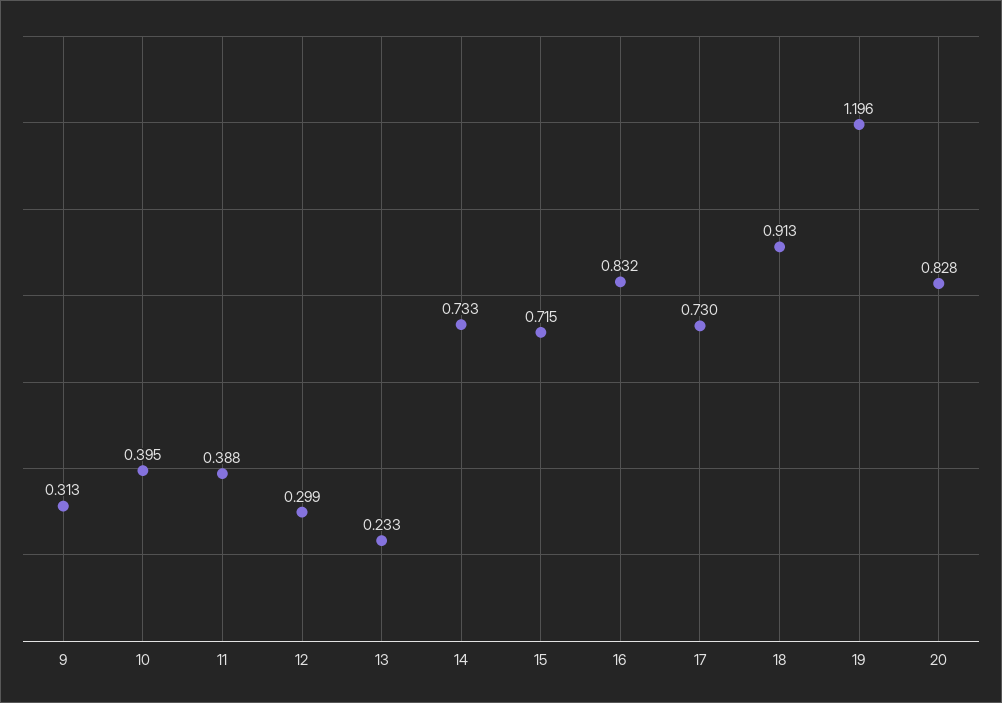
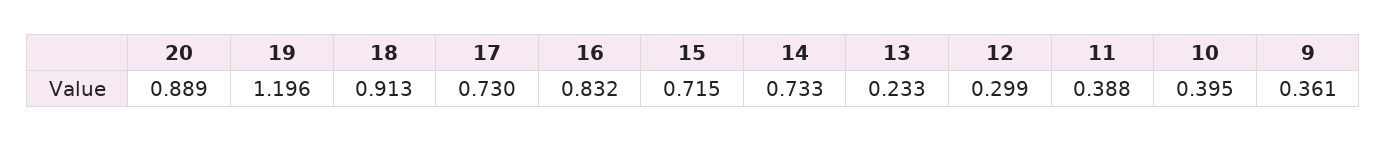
9: 0.313 -> 0.361
20: 0.828 -> 0.889

